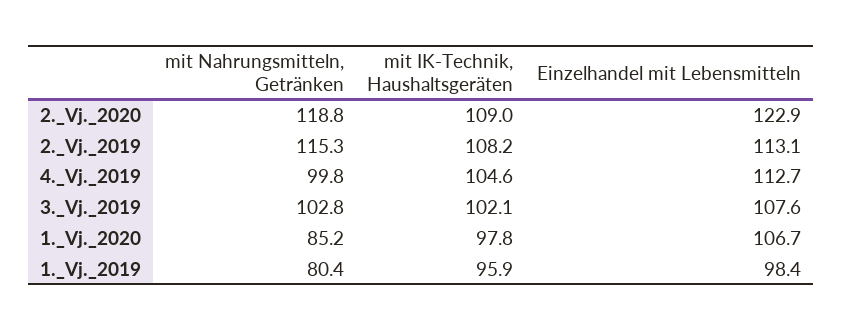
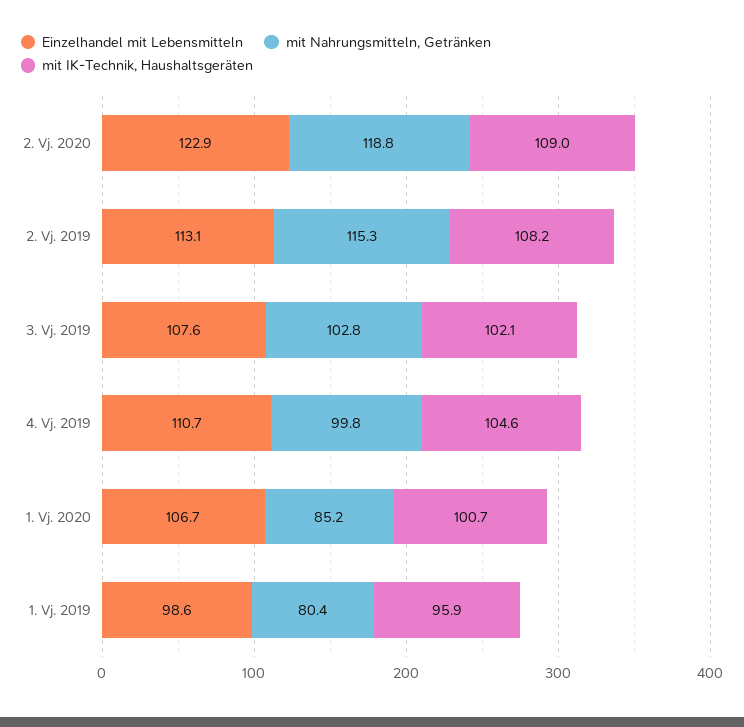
Einzelhandel mit Lebensmitteln, 4._Vj._2019: 112.7 -> 110.7
mit IK-Technik, Haushaltsgeräten, 1._Vj._2020: 97.8 -> 100.7
Einzelhandel mit Lebensmitteln, 1._Vj._2019: 98.4 -> 98.6

